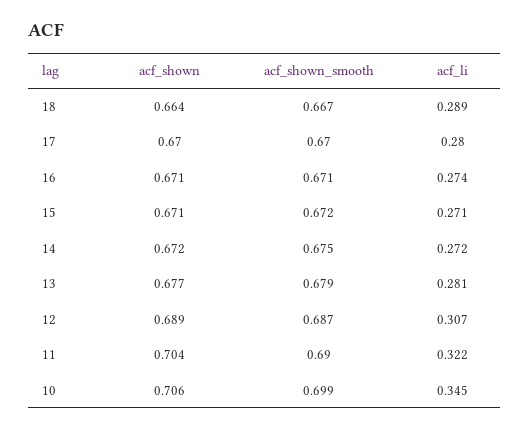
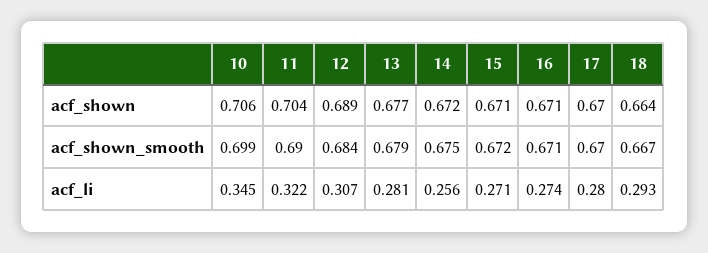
acf_li, 18: 0.289 -> 0.293
acf_li, 14: 0.272 -> 0.256
acf_shown_smooth, 12: 0.687 -> 0.684

